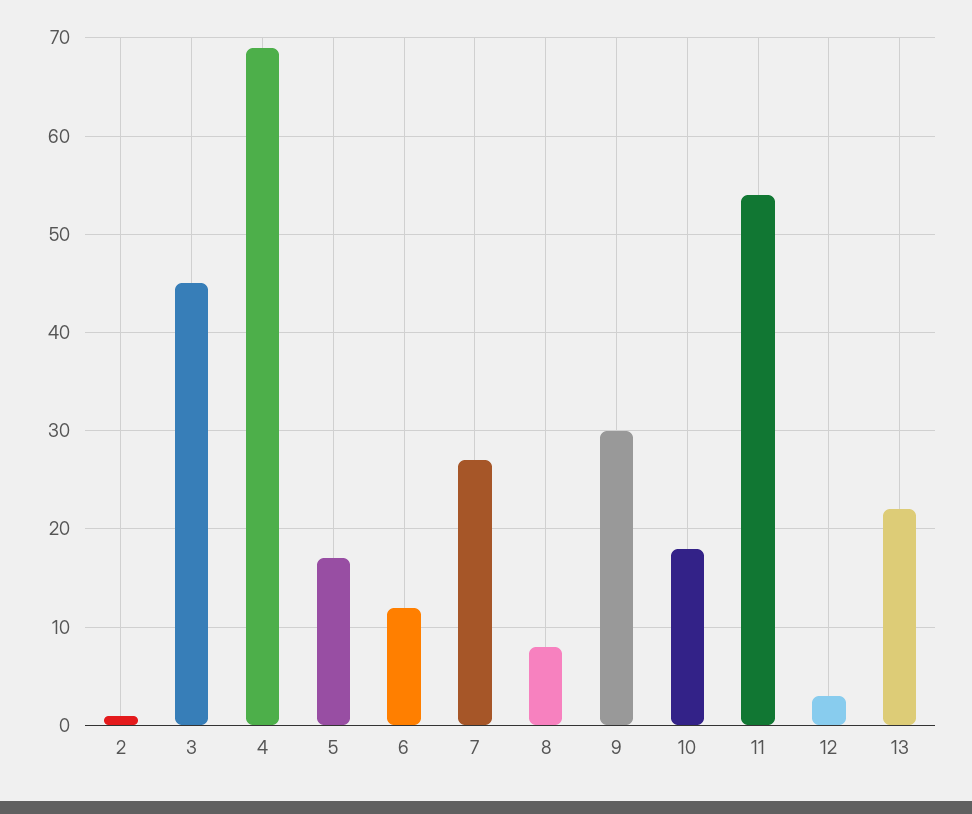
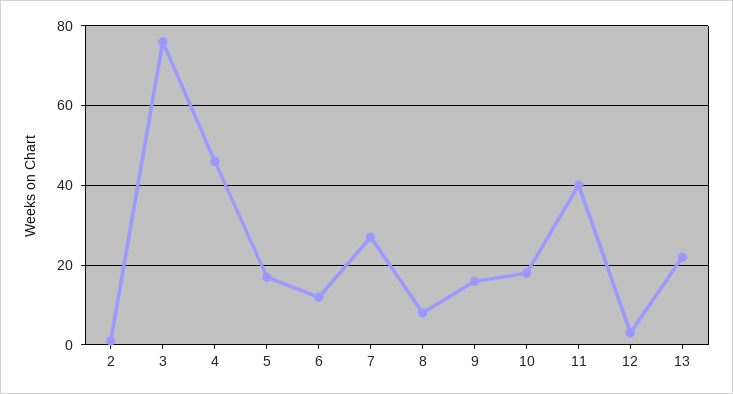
3: 45 -> 75
4: 69 -> 45
9: 30 -> 15
11: 54 -> 40

